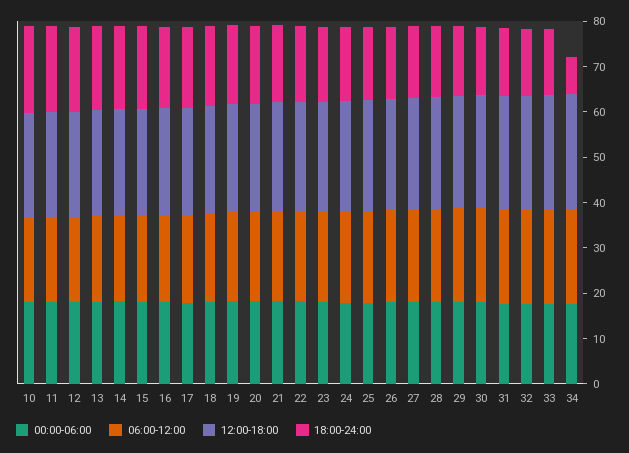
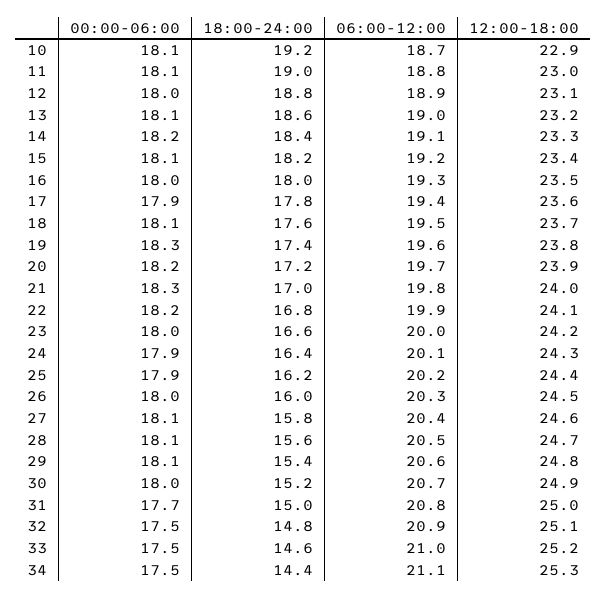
18:00-24:00, 34: 8 -> 14.4

